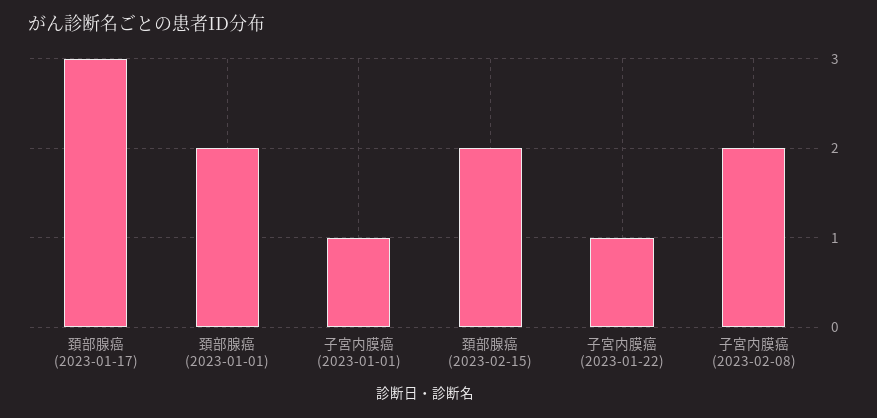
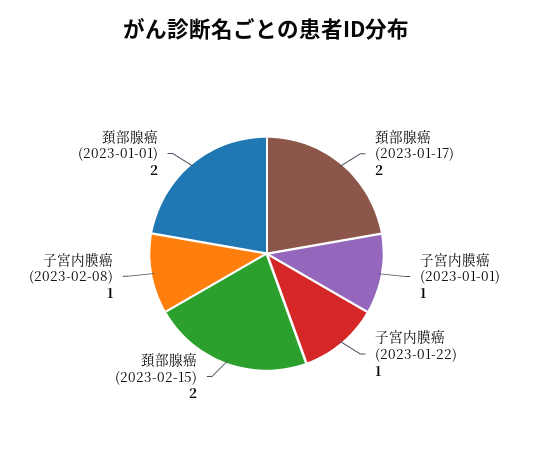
頚部腺癌 (2023-01-17): 3 -> 2
子宮内膜癌 (2023-02-08): 2 -> 1

